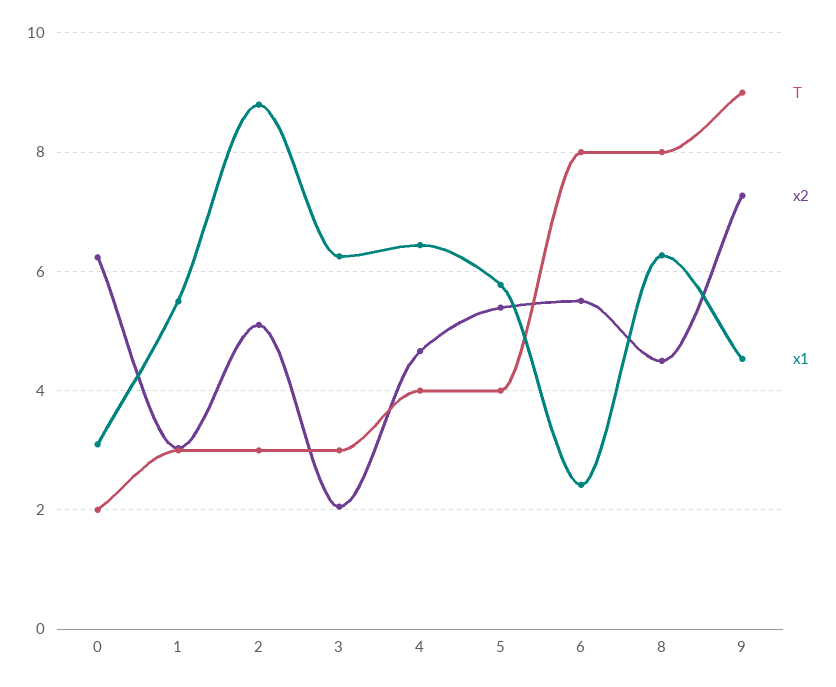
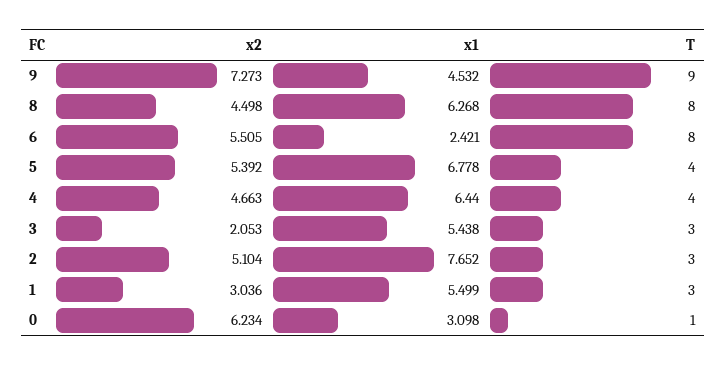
T, 0: 2 -> 1
x1, 2: 8.8 -> 7.652
x1, 3: 6.2 -> 5.438
x1, 5: 5.8 -> 6.778

